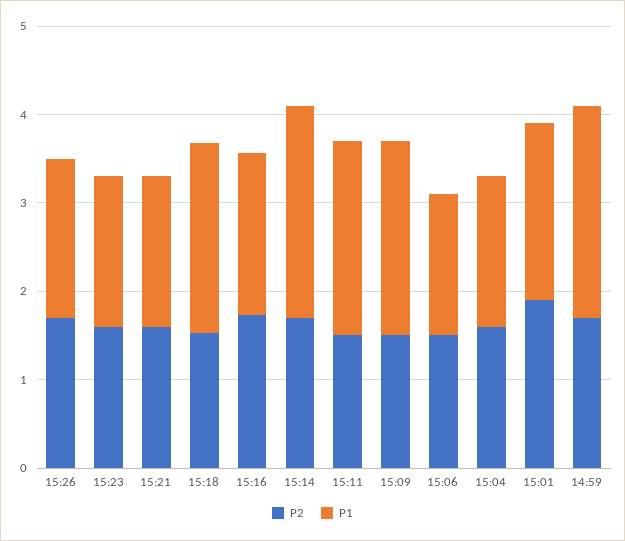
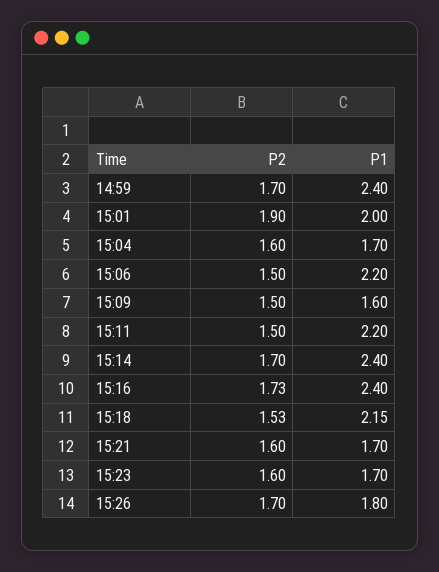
P1, 15:16: 1.8 -> 2.4
P1, 15:09: 2.2 -> 1.6
P1, 15:06: 1.6 -> 2.2

